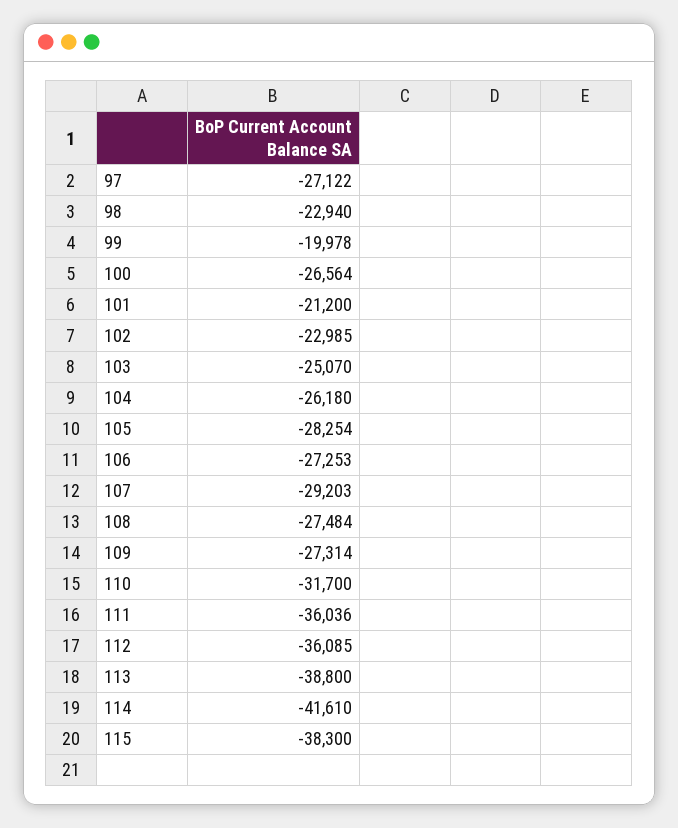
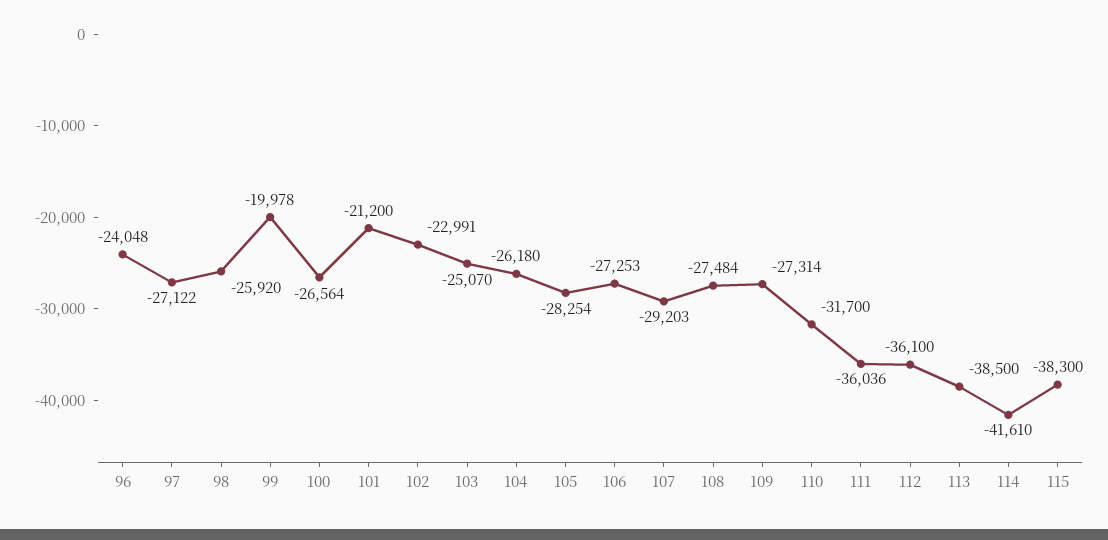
98: -22940 -> -25920
102: -22985 -> -22991
112: -36085 -> -36100
113: -38800 -> -38500
96: none -> -24048

